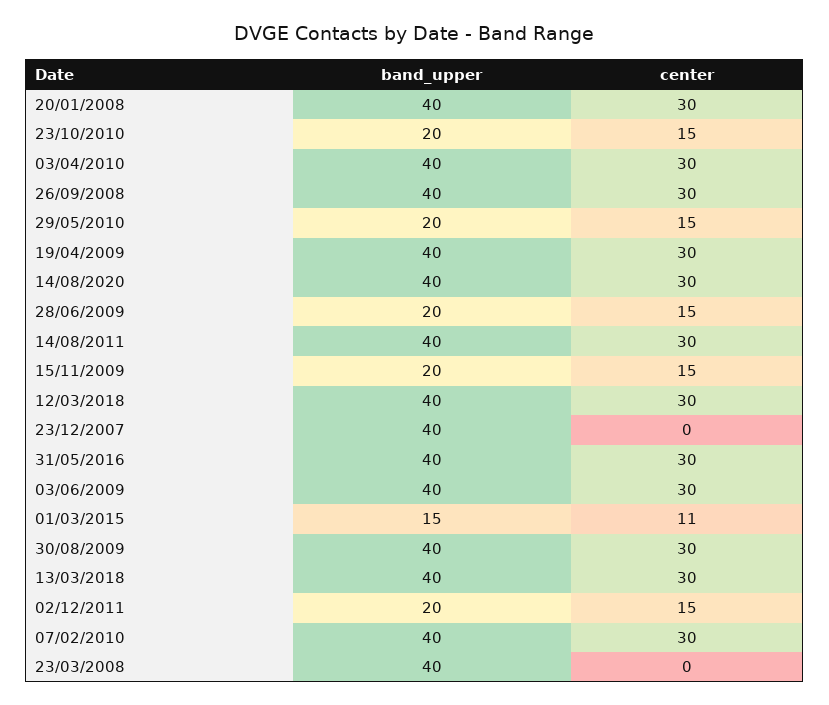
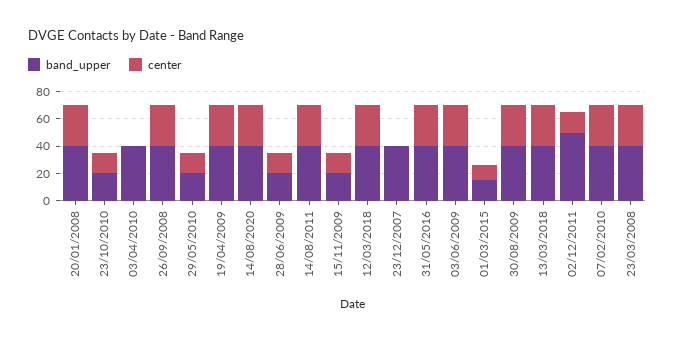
center, 03/04/2010: 30 -> 0
band_upper, 02/12/2011: 20 -> 50
center, 23/03/2008: 0 -> 30

